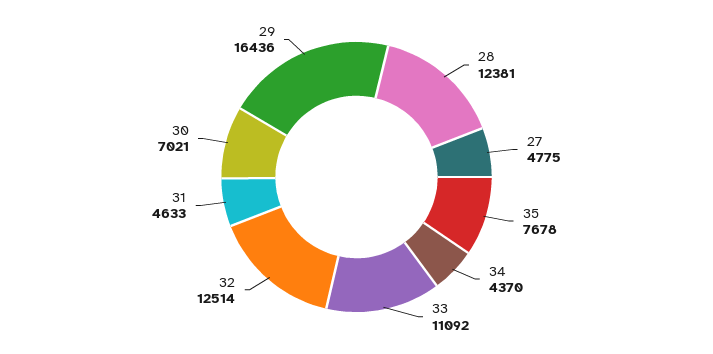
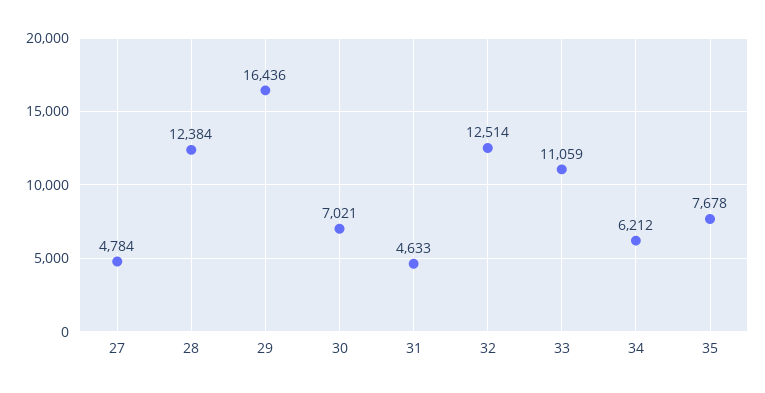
28: 12381 -> 12384
27: 4775 -> 4784
34: 4370 -> 6212
33: 11092 -> 11059

